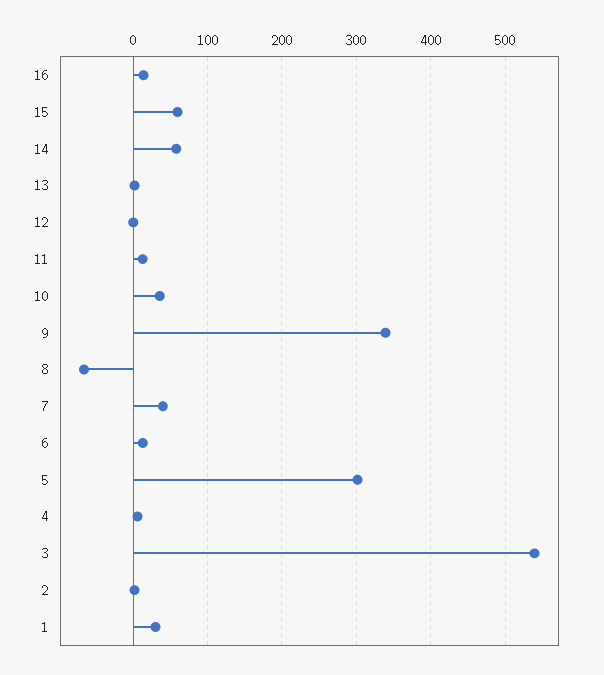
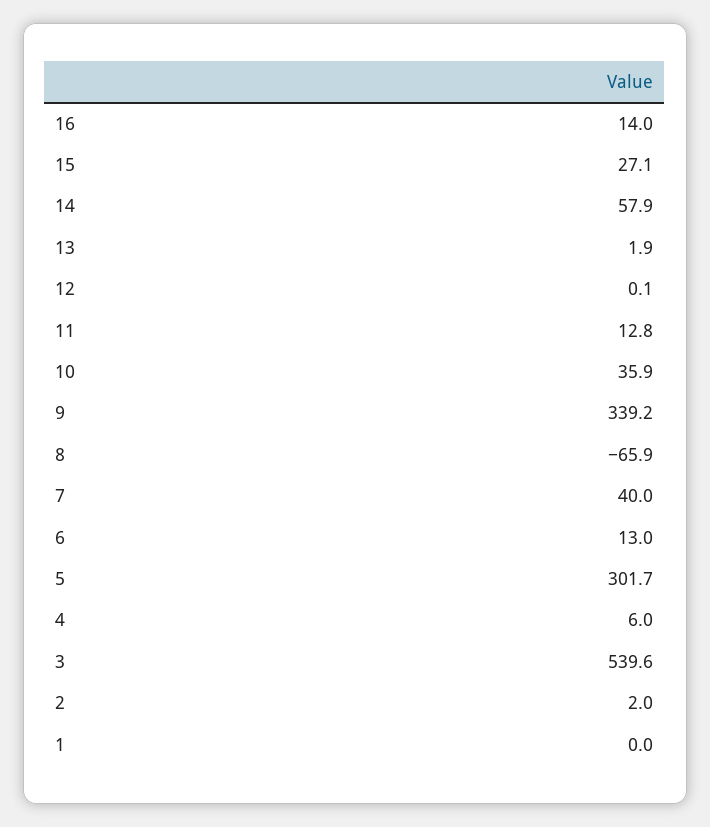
15: 60 -> 27.1
1: 30 -> 0

